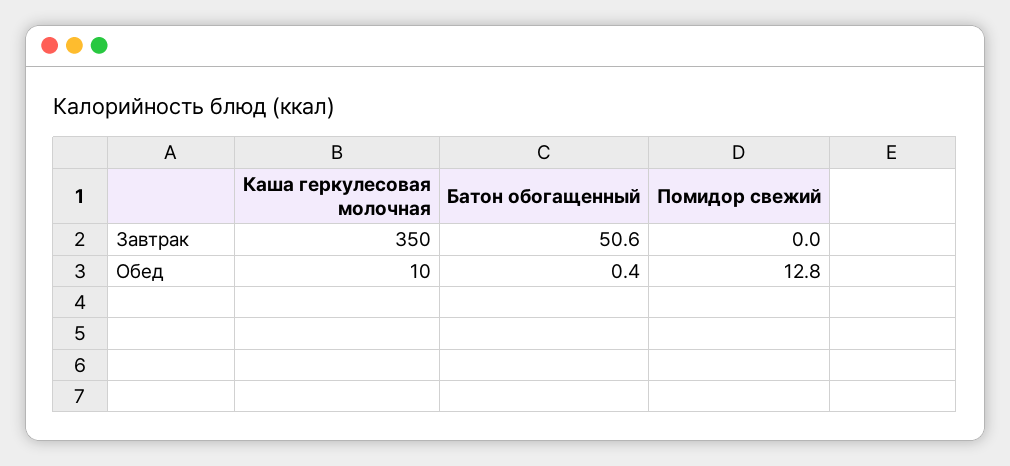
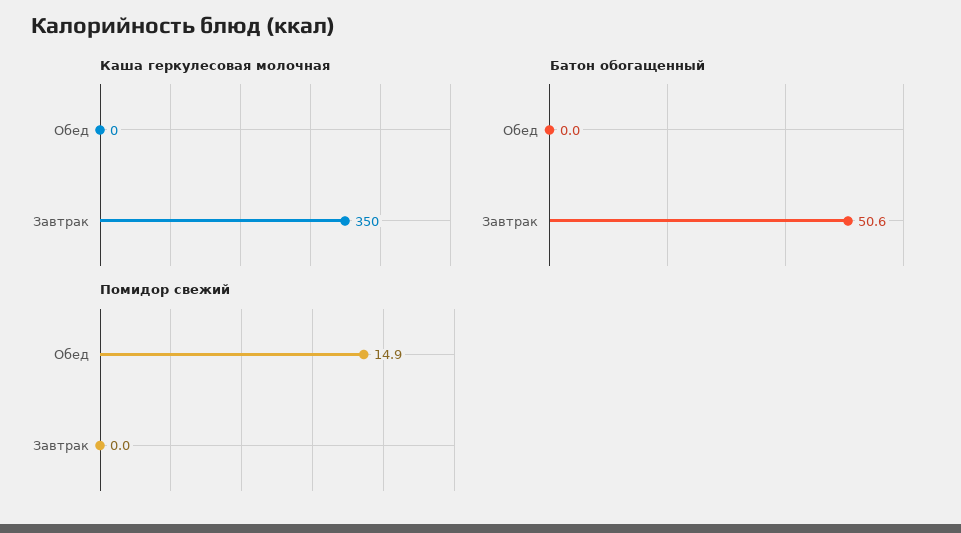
Каша геркулесовая молочная, Обед: 10 -> 0
Батон обогащенный, Обед: 0.4 -> 0
Помидор свежий, Обед: 12.8 -> 14.9

